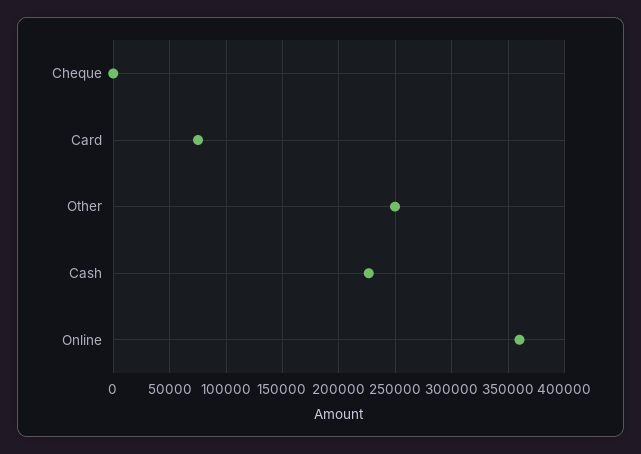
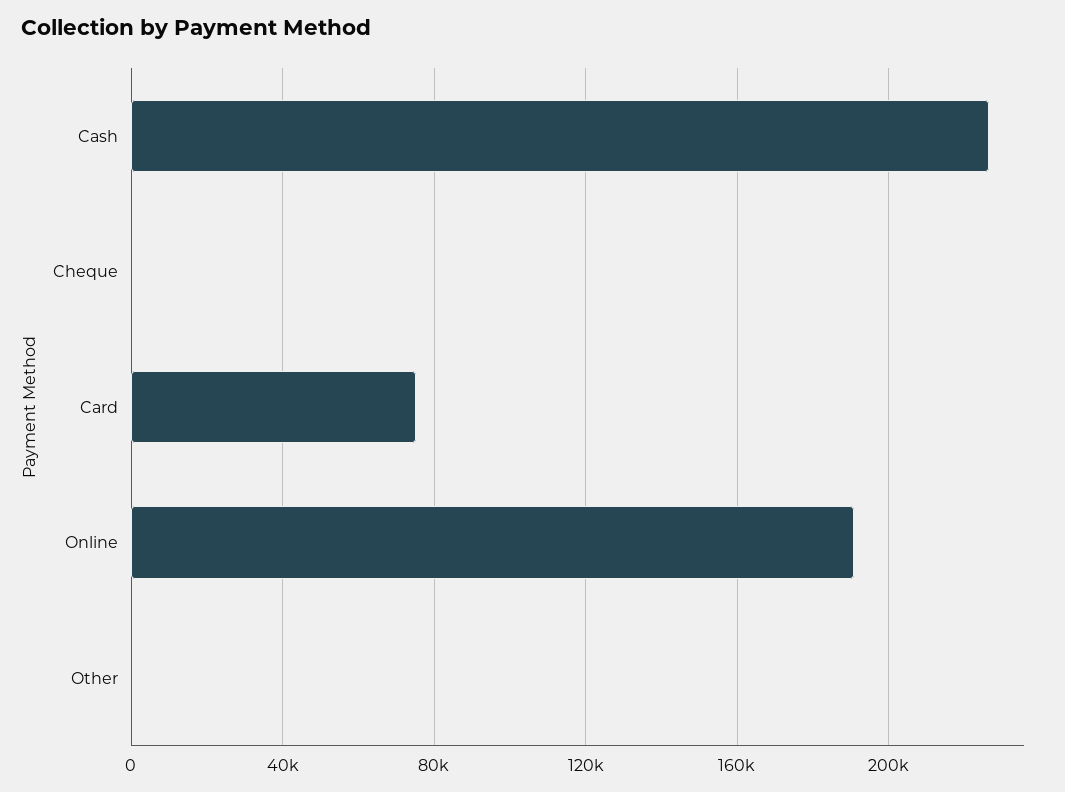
Other: 250000 -> 0
Online: 360000 -> 190000

